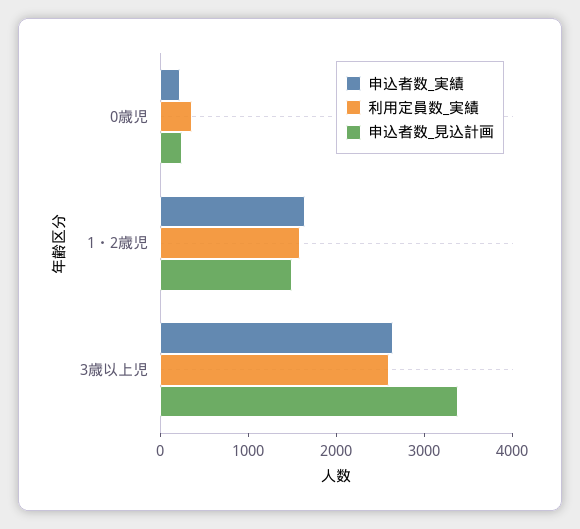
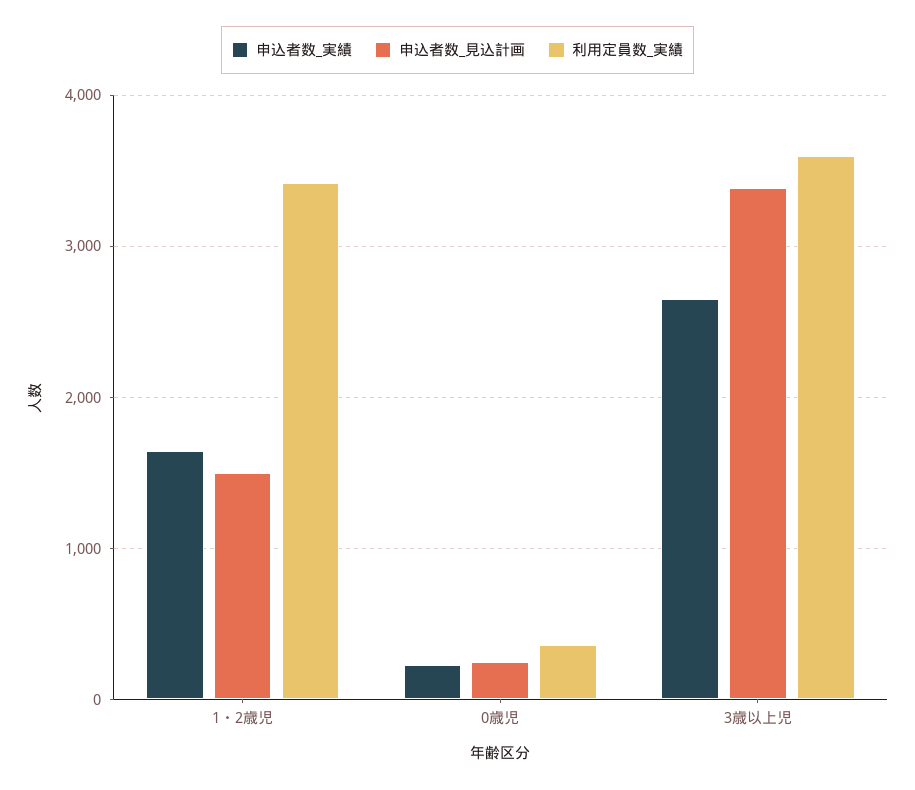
利用定員数_実績, 1・2歳児: 1600 -> 3400
利用定員数_実績, 3歳以上児: 2600 -> 3600

